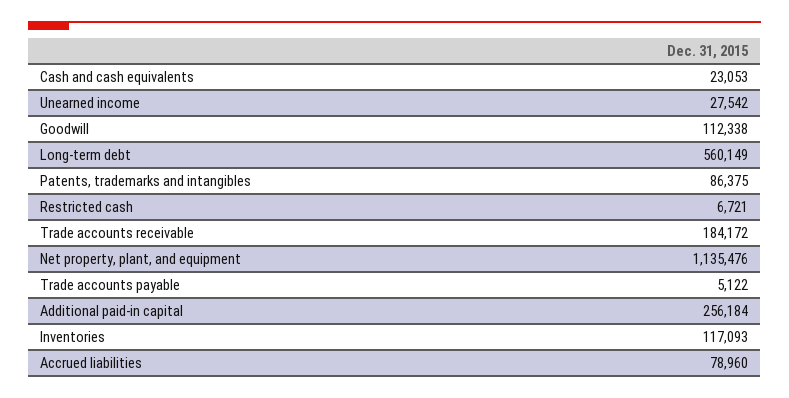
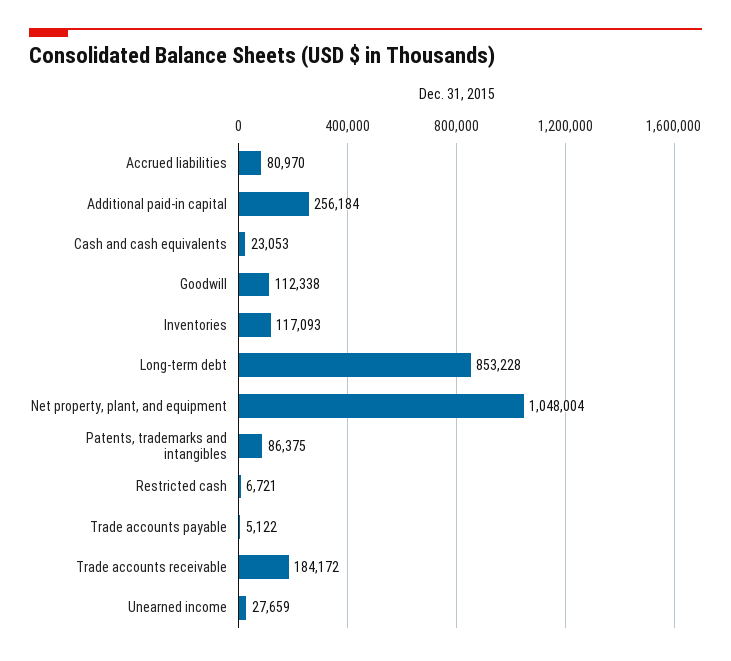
Unearned income: 27542 -> 27659
Long-term debt: 560149 -> 853228
Net property, plant, and equipment: 1135476 -> 1048004
Accrued liabilities: 78960 -> 80970

